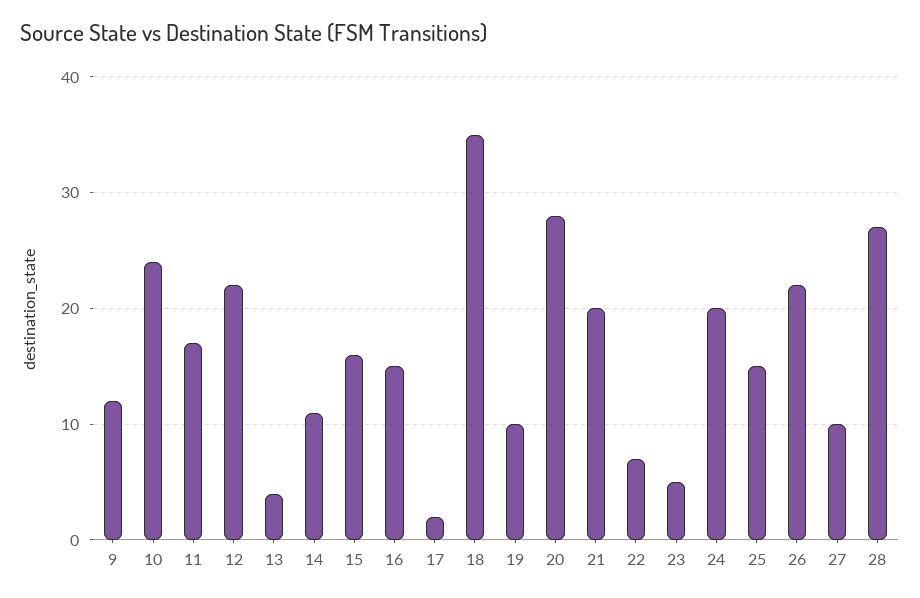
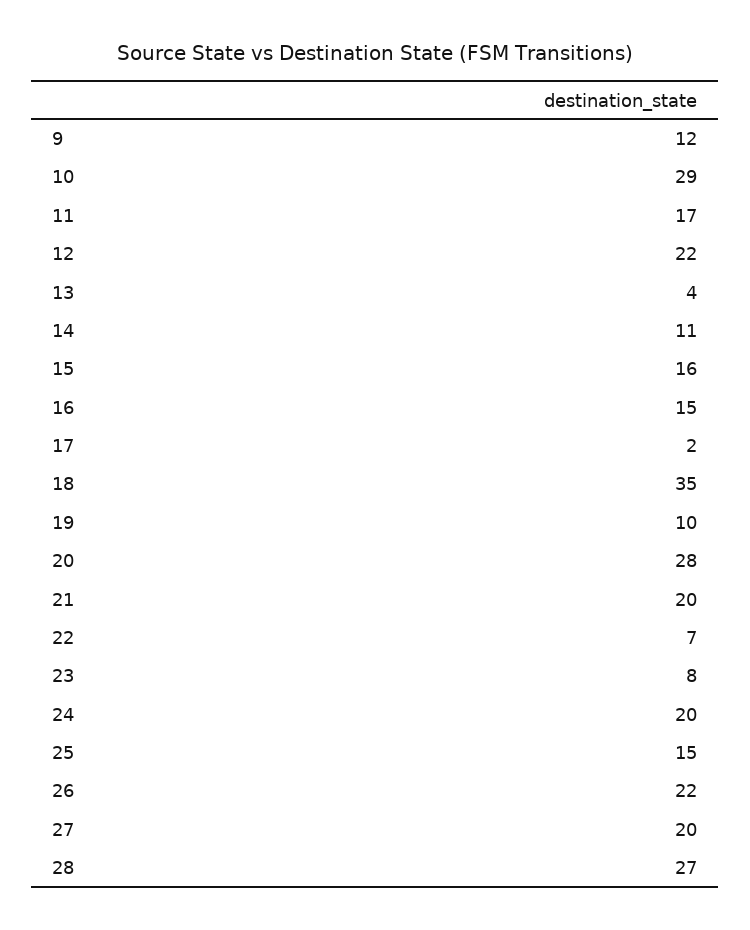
10: 24 -> 29
23: 5 -> 8
27: 10 -> 20

